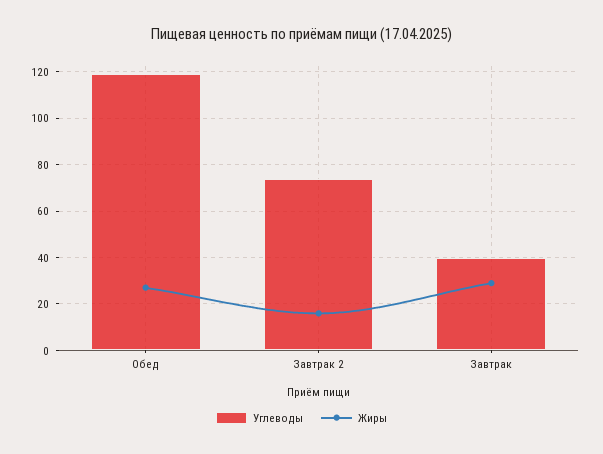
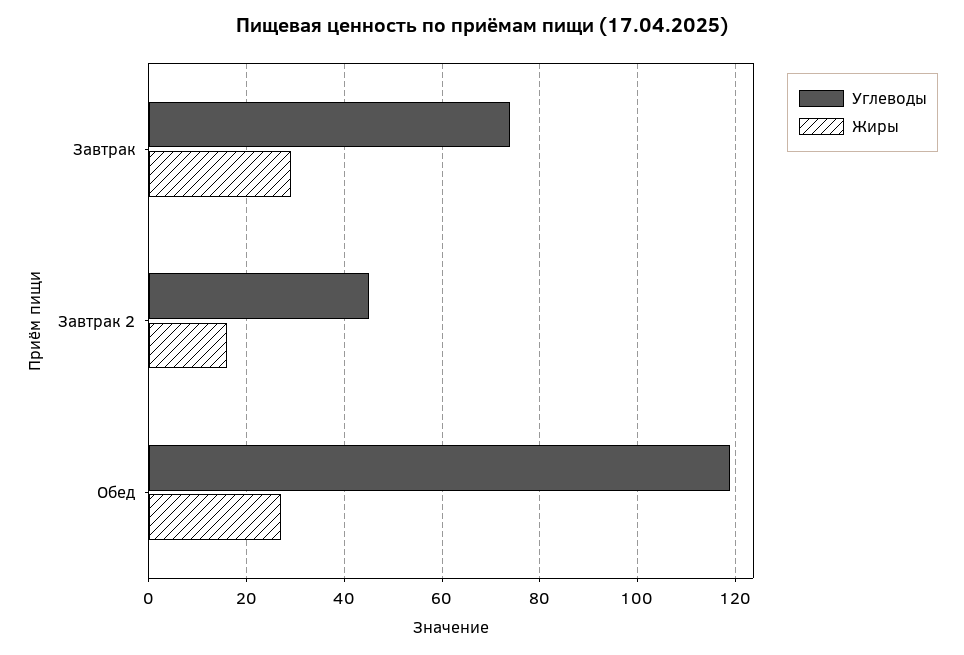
Углеводы, Завтрак 2: 75 -> 45
Углеводы, Завтрак: 40 -> 75

